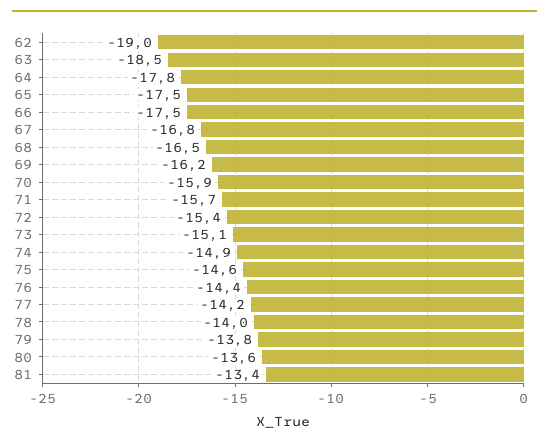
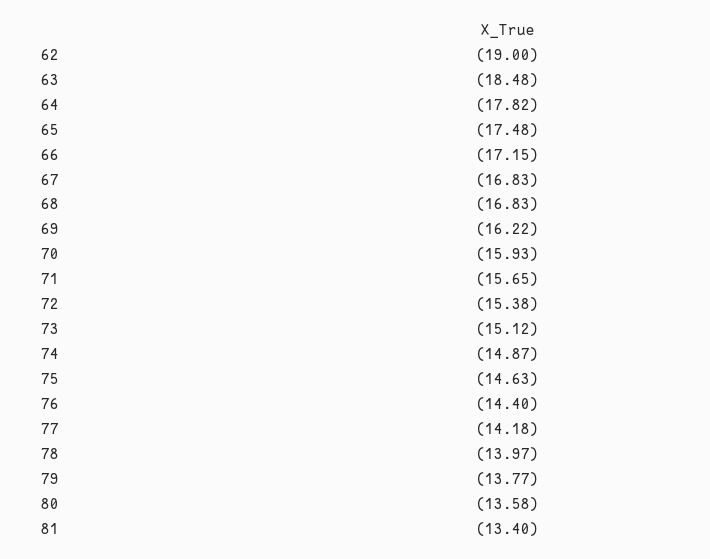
66: -17.5 -> -17.15
68: -16.5 -> -16.83

